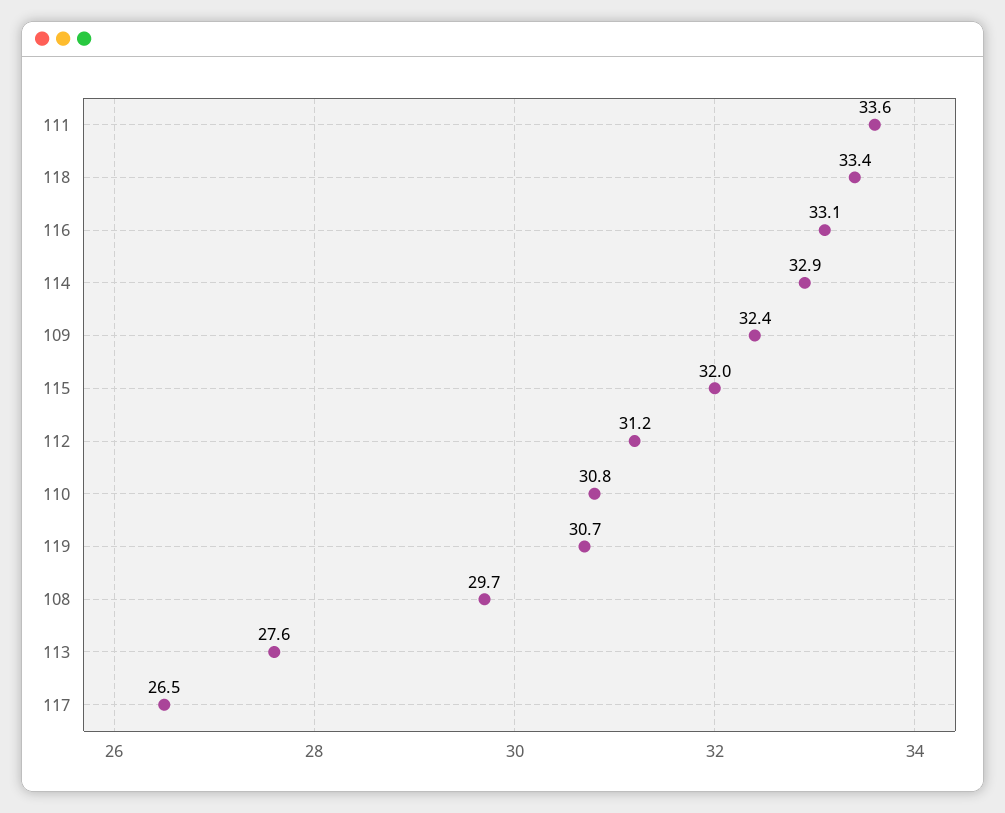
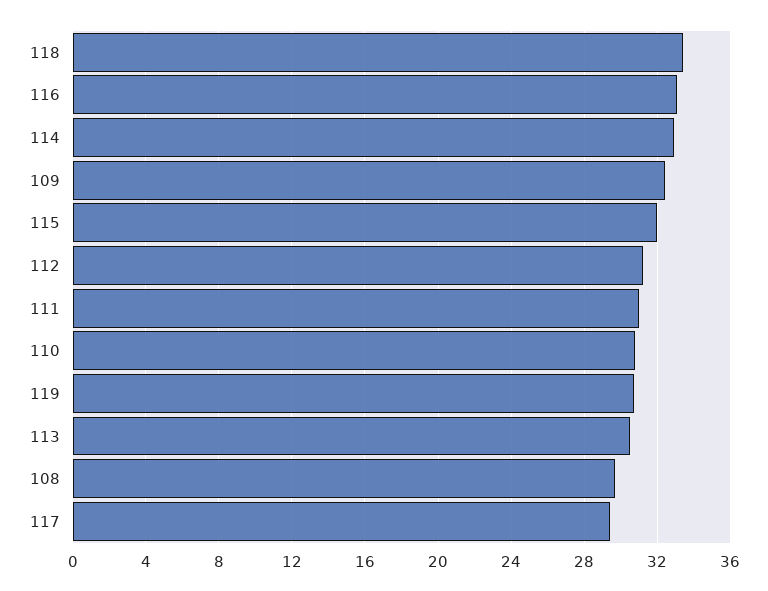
111: 33.6 -> 31
113: 27.6 -> 30.5
117: 26.5 -> 29.5

